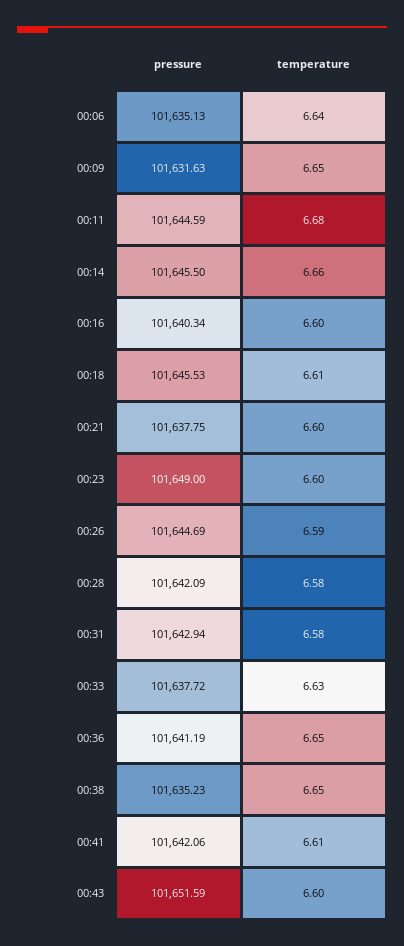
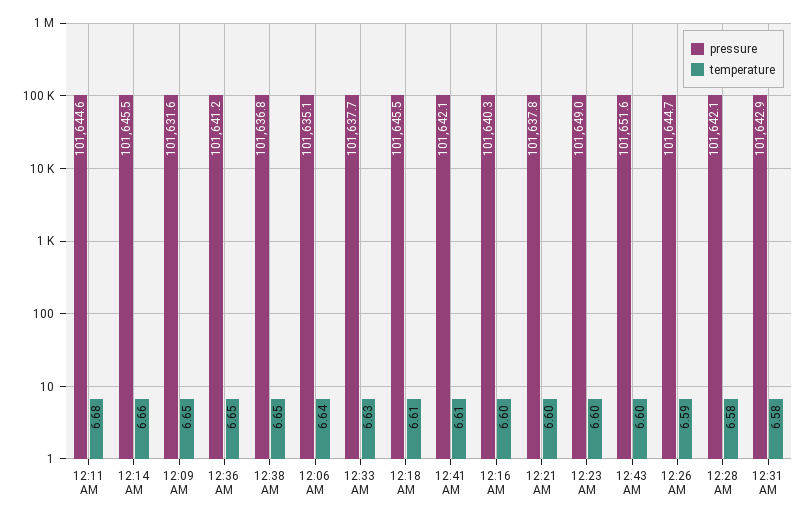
pressure, 00:38: 101635.23 -> 101636.8

